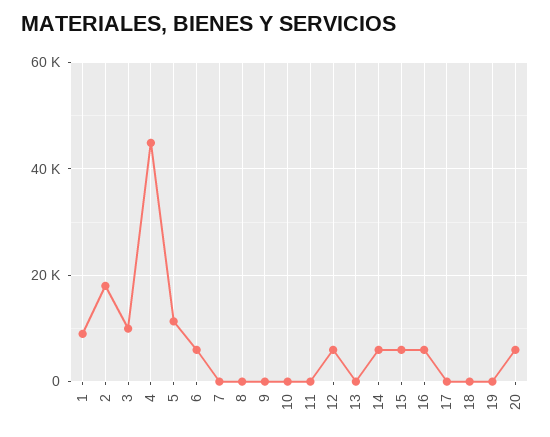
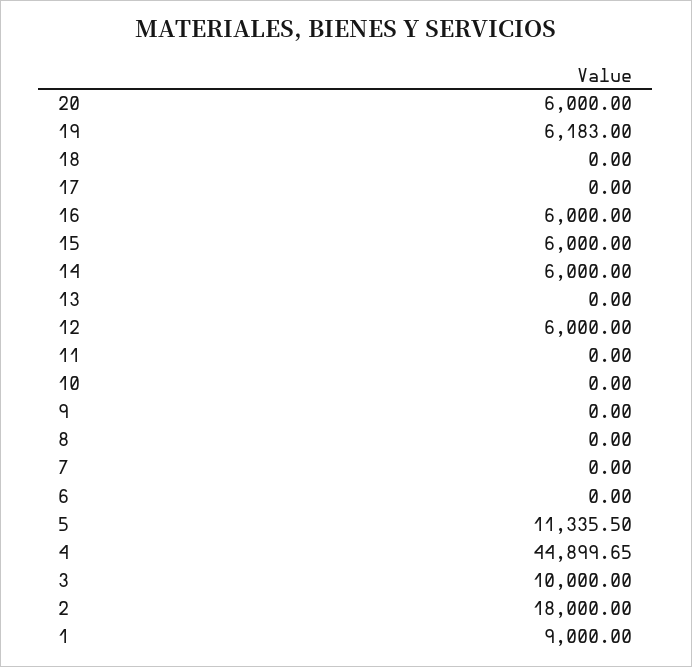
6: 6000 -> 0
19: 0 -> 6183

